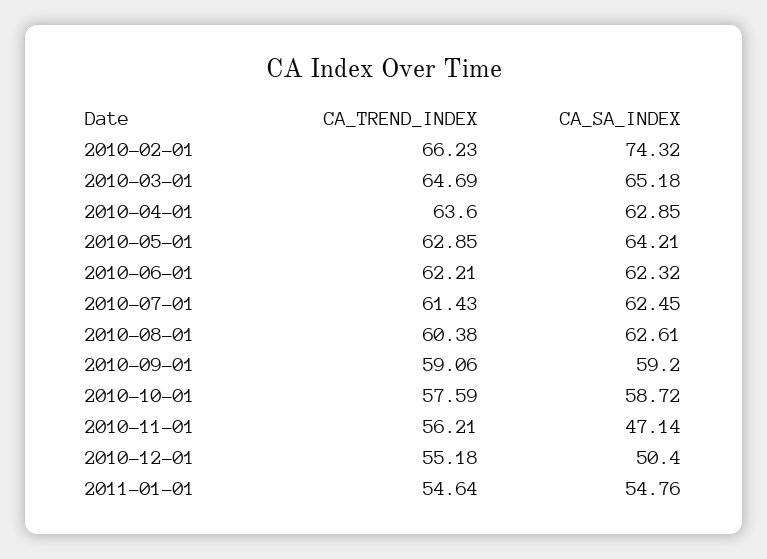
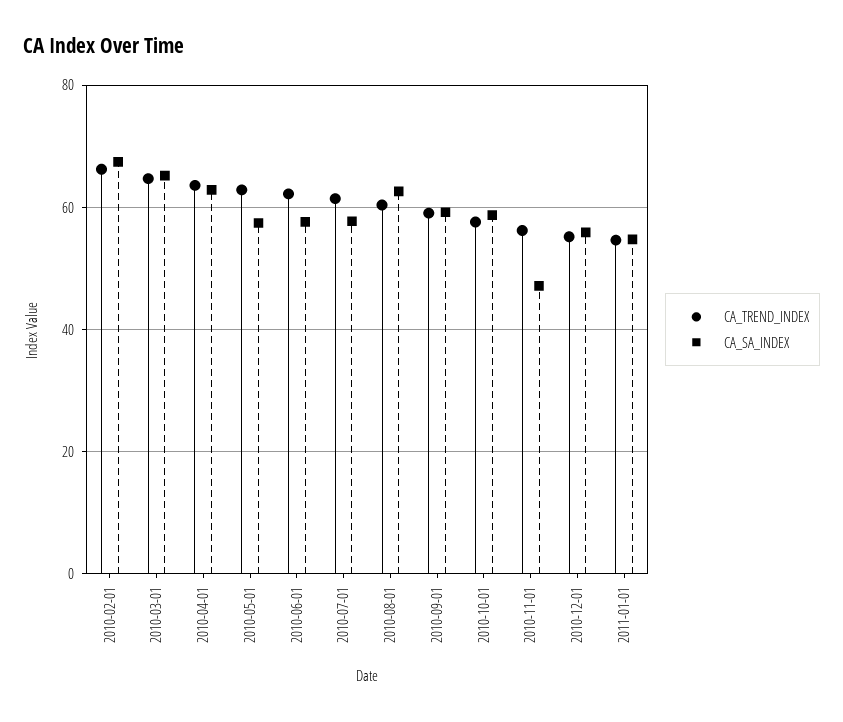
CA_SA_INDEX, 2010-02-01: 74.32 -> 68
CA_SA_INDEX, 2010-05-01: 64.21 -> 58
CA_SA_INDEX, 2010-06-01: 62.32 -> 58
CA_SA_INDEX, 2010-07-01: 62.45 -> 58
CA_SA_INDEX, 2010-12-01: 50.4 -> 56

